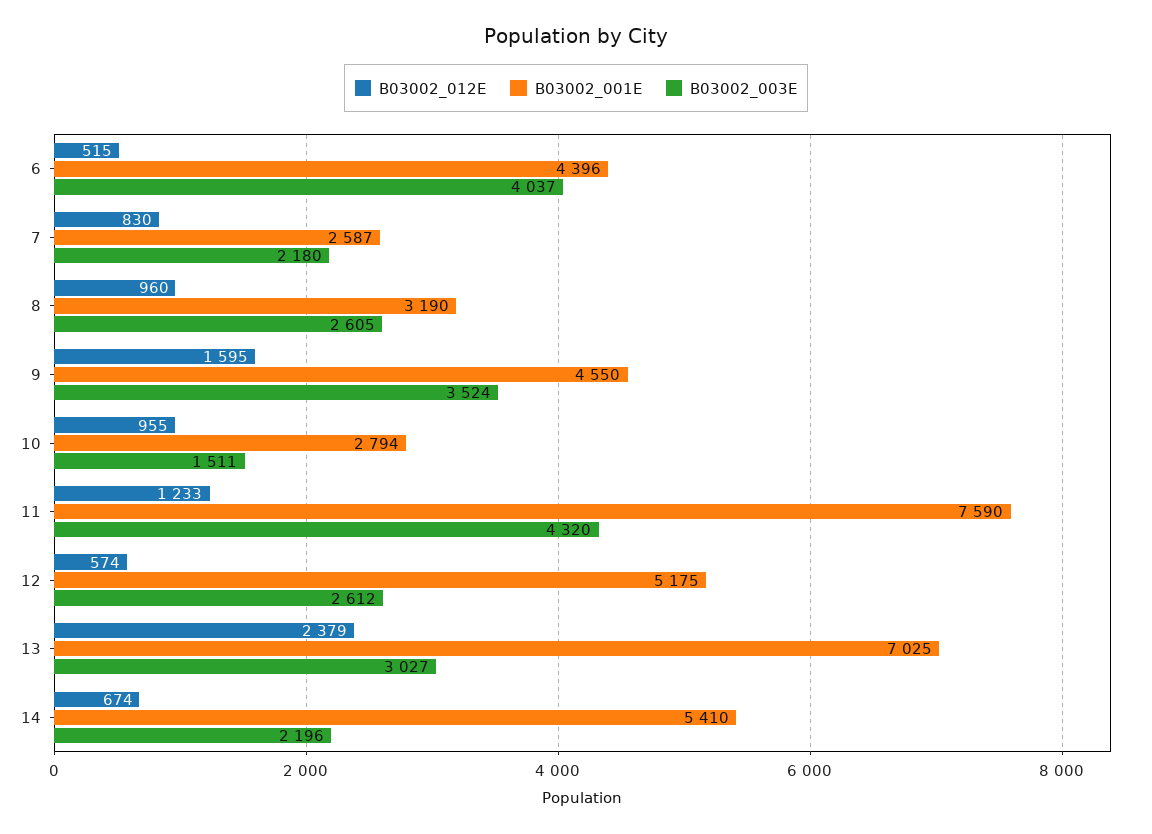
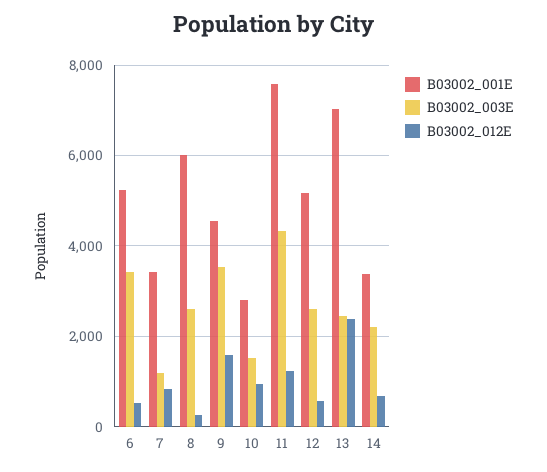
B03002_001E, 6: 4396 -> 5200
B03002_003E, 6: 4037 -> 3400
B03002_001E, 7: 2587 -> 3400
B03002_003E, 7: 2180 -> 1200
B03002_012E, 8: 960 -> 200
B03002_001E, 8: 3190 -> 6000
B03002_003E, 13: 3027 -> 2400
B03002_001E, 14: 5410 -> 3400

